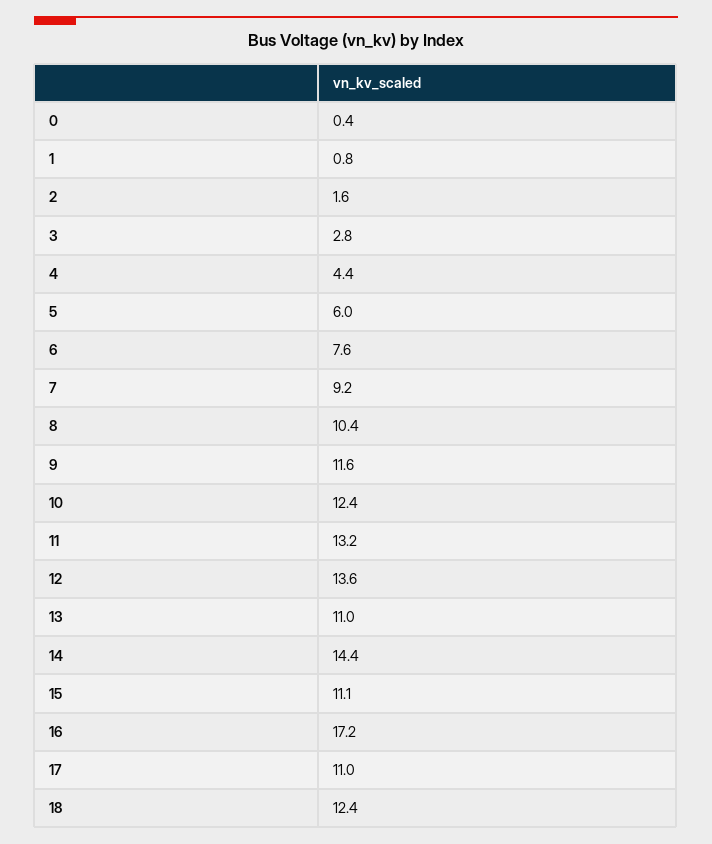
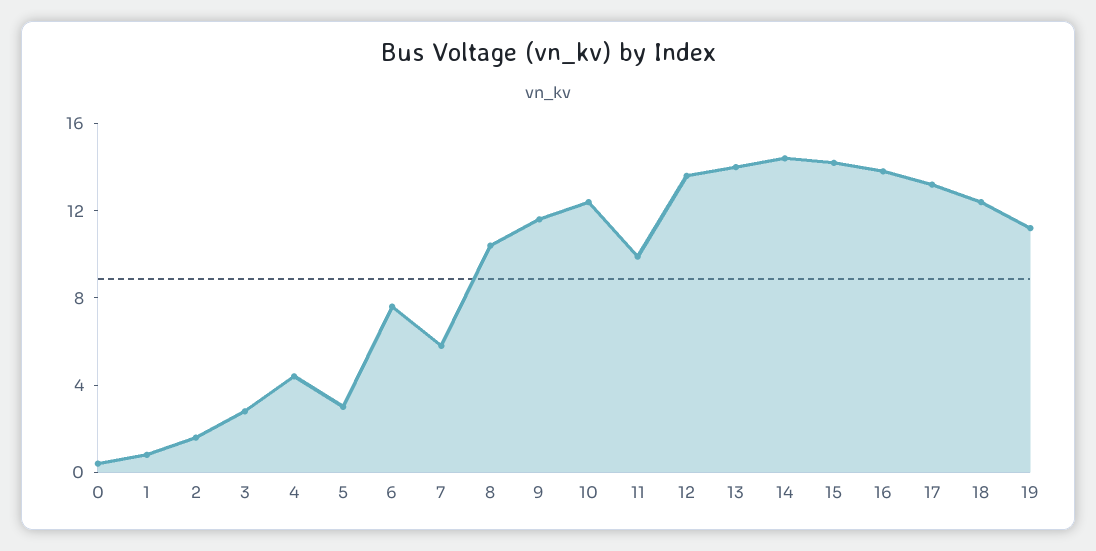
5: 6 -> 3
7: 9.2 -> 6
11: 13.2 -> 10
13: 11 -> 14
15: 11.1 -> 14
16: 17.2 -> 14
17: 11 -> 13
19: none -> 11

